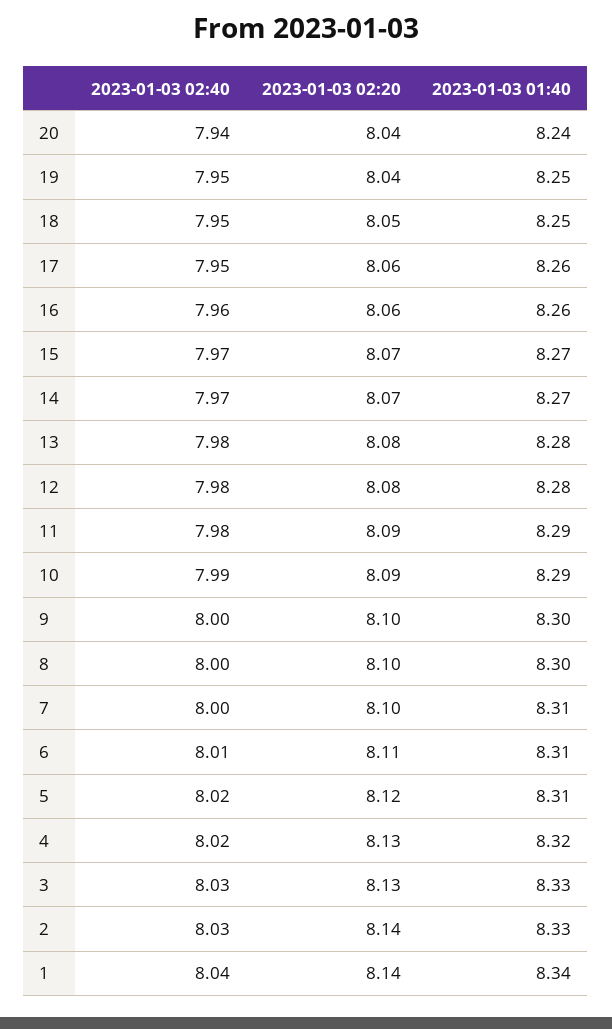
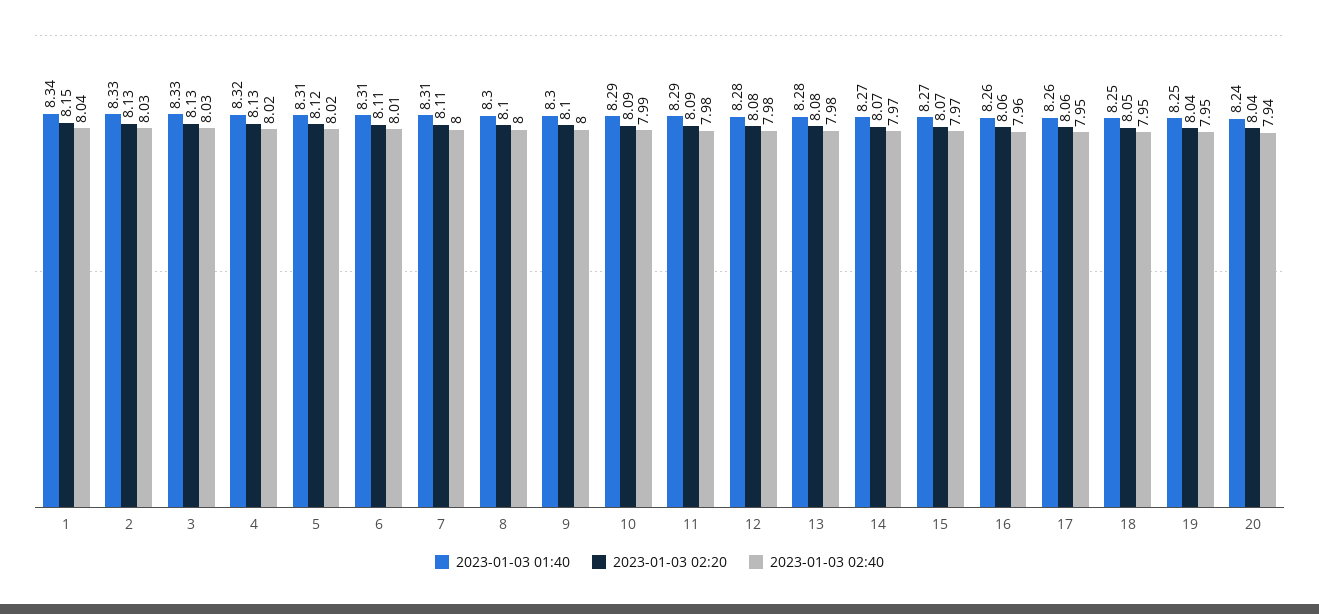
2023-01-03 02:20, 7: 8.1 -> 8.11
2023-01-03 02:20, 2: 8.14 -> 8.13
2023-01-03 02:20, 1: 8.14 -> 8.15

